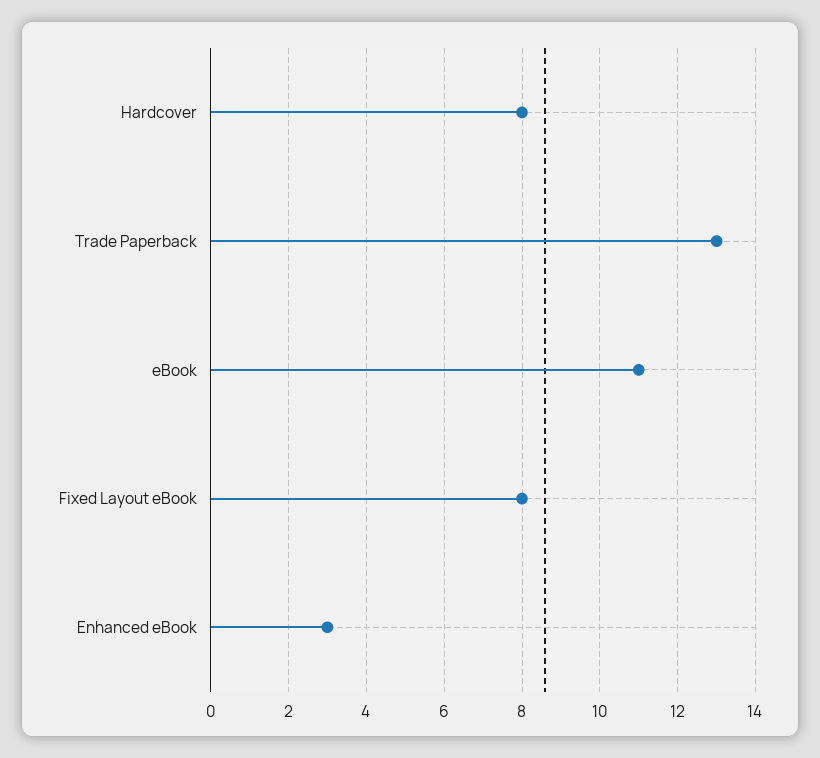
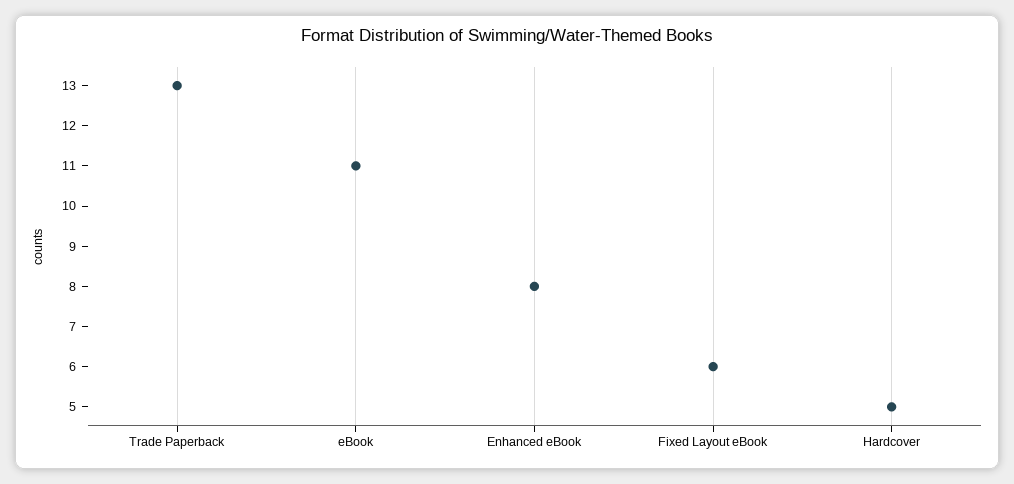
Hardcover: 8 -> 5
Fixed Layout eBook: 8 -> 6
Enhanced eBook: 3 -> 8

